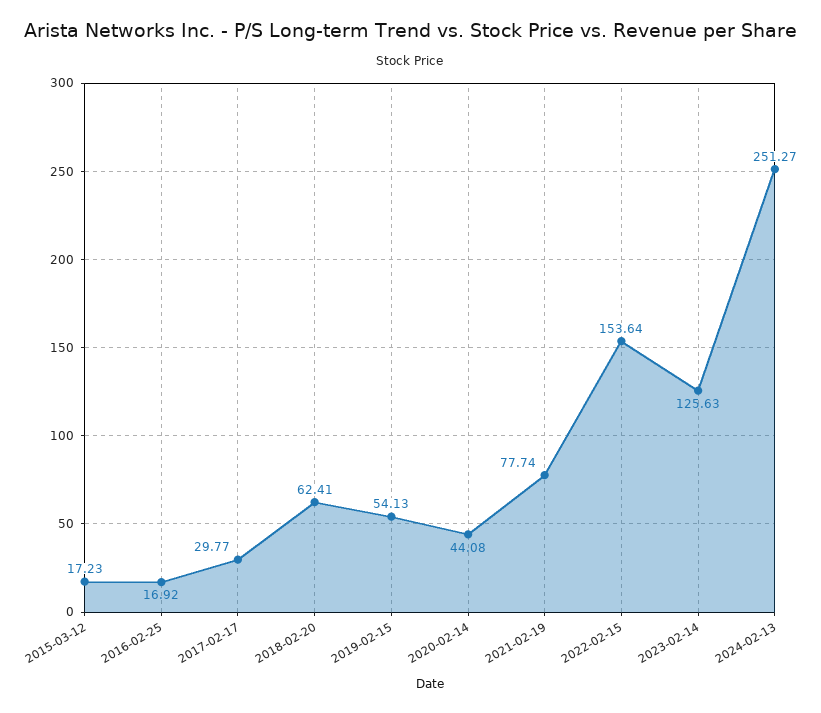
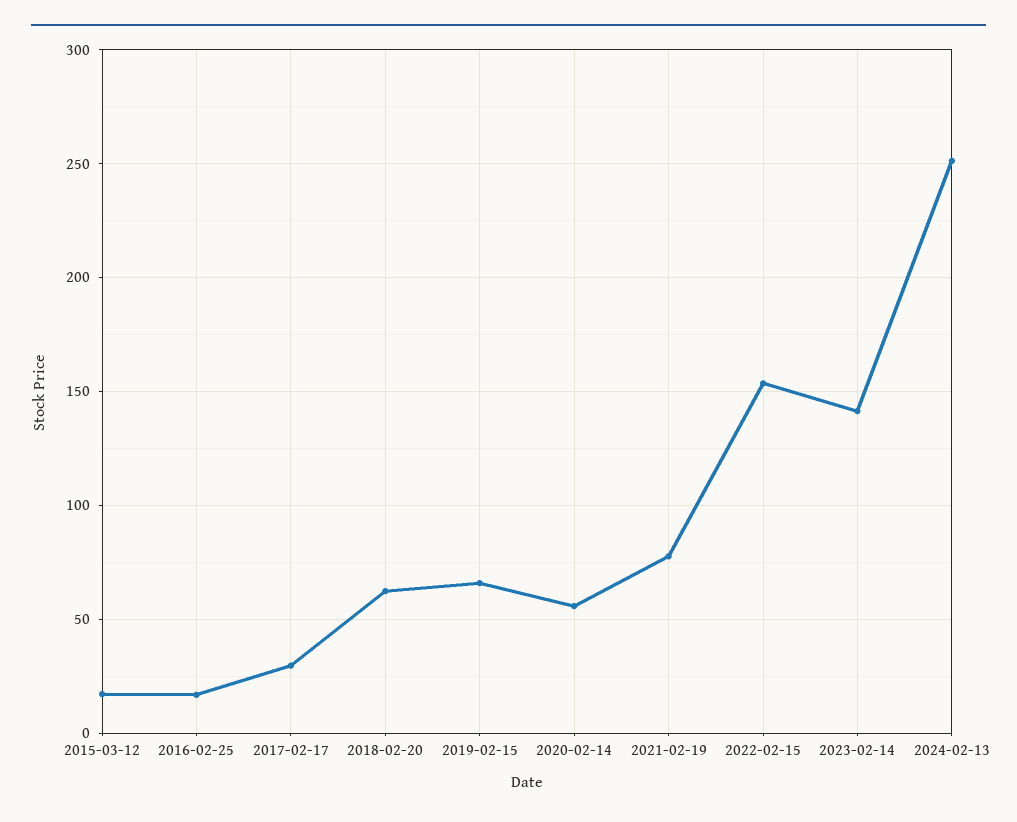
2019-02-15: 54.13 -> 65
2020-02-14: 44.08 -> 55
2023-02-14: 125.63 -> 140

